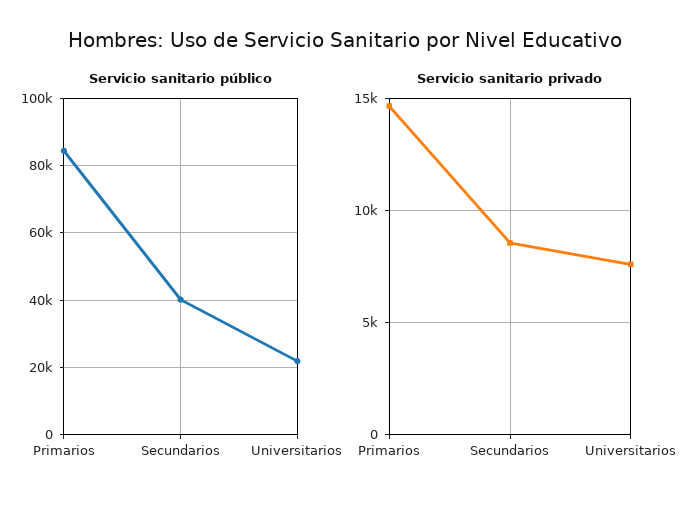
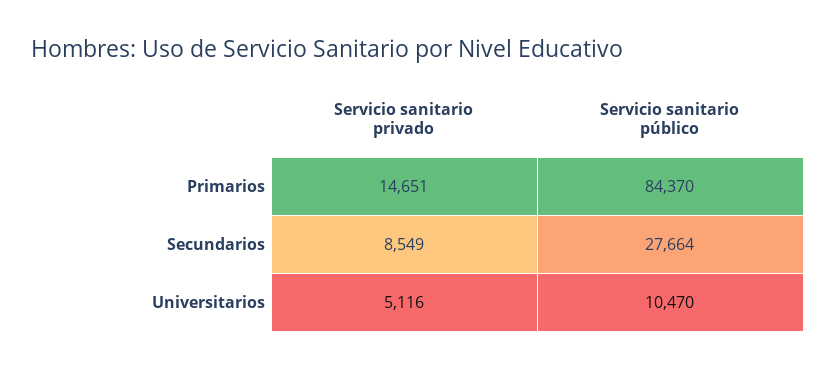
Servicio sanitario público, Secundarios: 40000 -> 27664
Servicio sanitario público, Universitarios: 22000 -> 10470
Servicio sanitario privado, Universitarios: 7500 -> 5116

